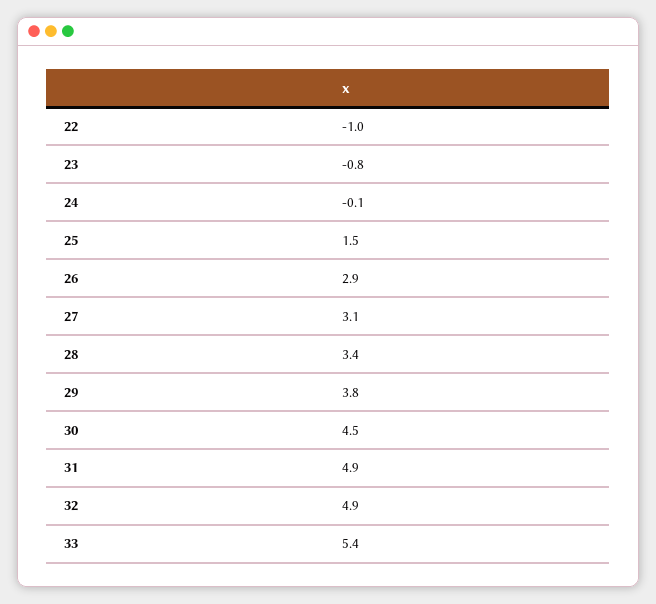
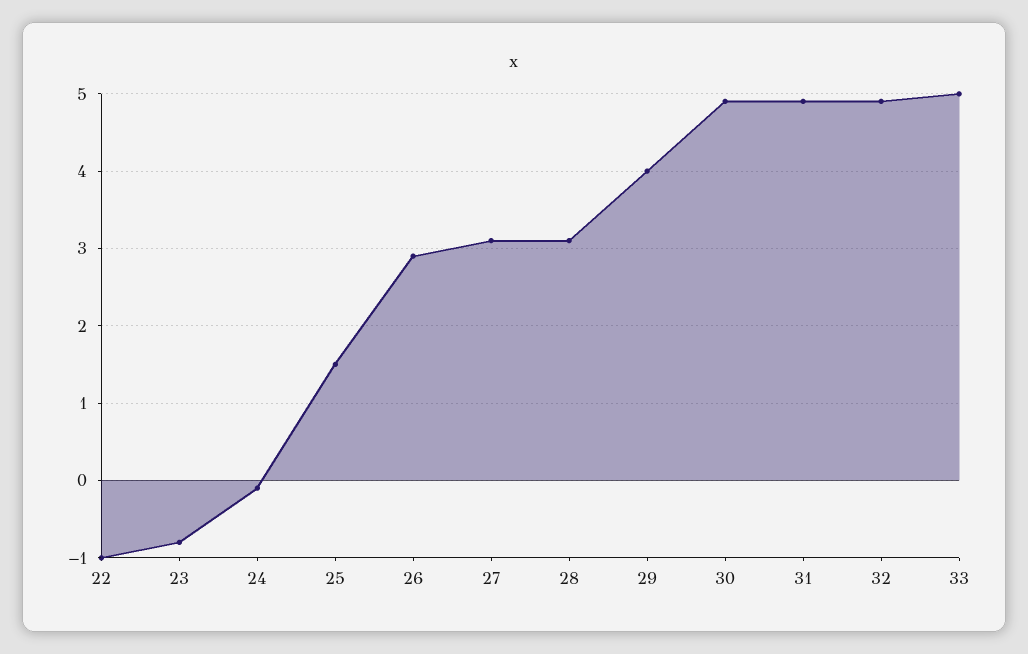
28: 3.4 -> 3.1
29: 3.8 -> 4
30: 4.5 -> 4.9
33: 5.4 -> 5

